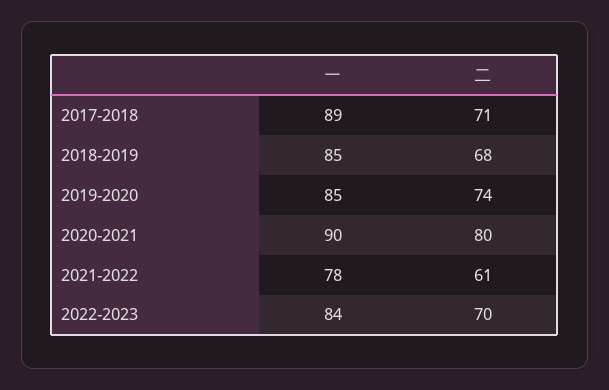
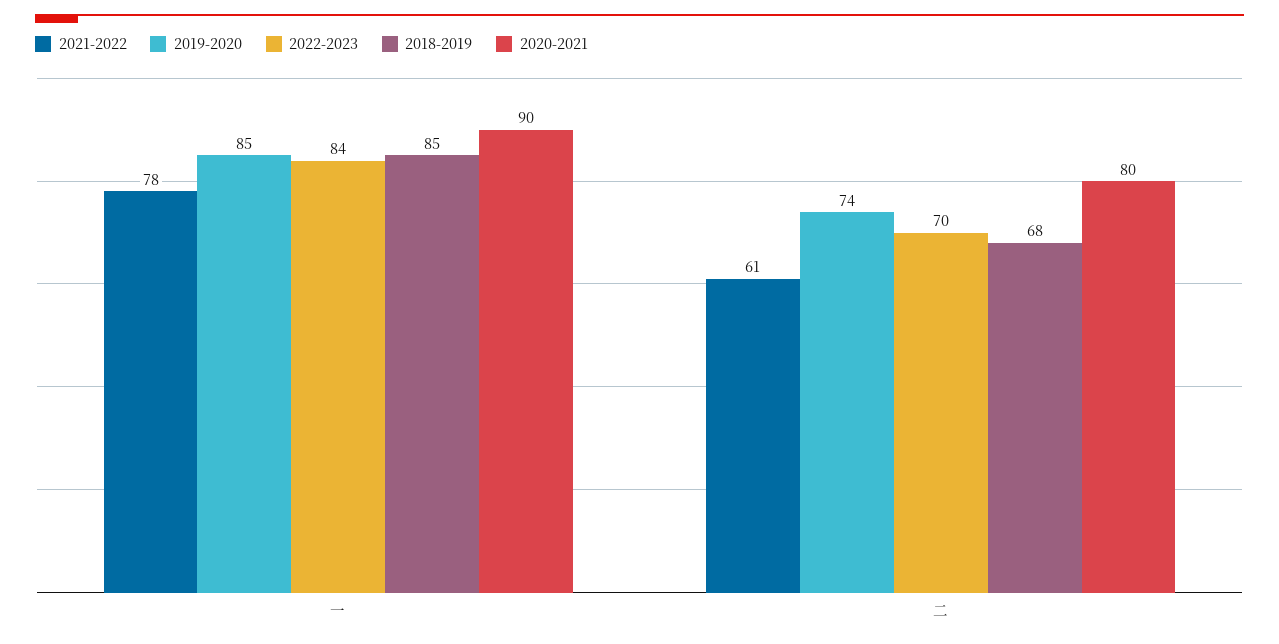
2017-2018, 一: 89 -> none
2017-2018, 二: 71 -> none

